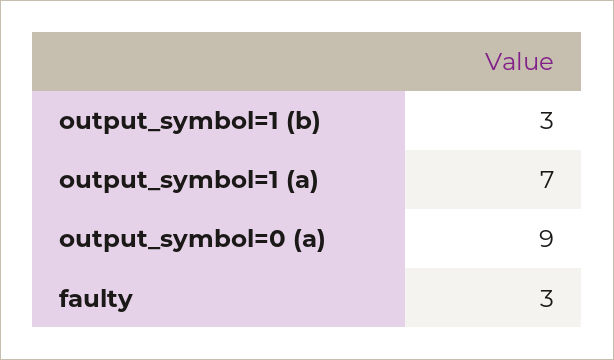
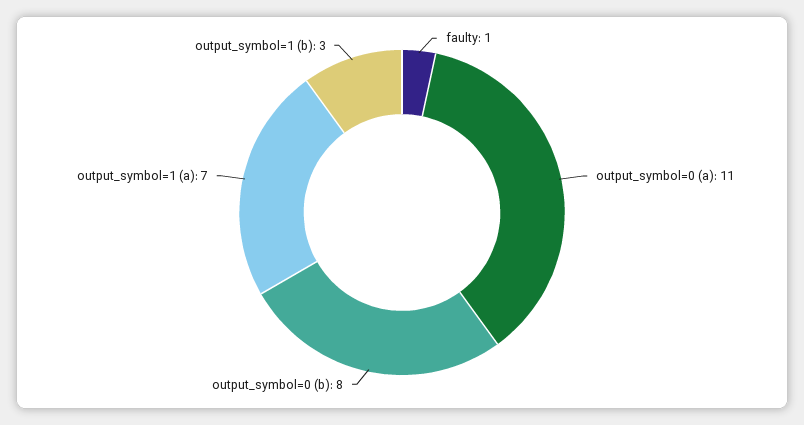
output_symbol=0 (a): 9 -> 11
faulty: 3 -> 1
output_symbol=0 (b): none -> 8

